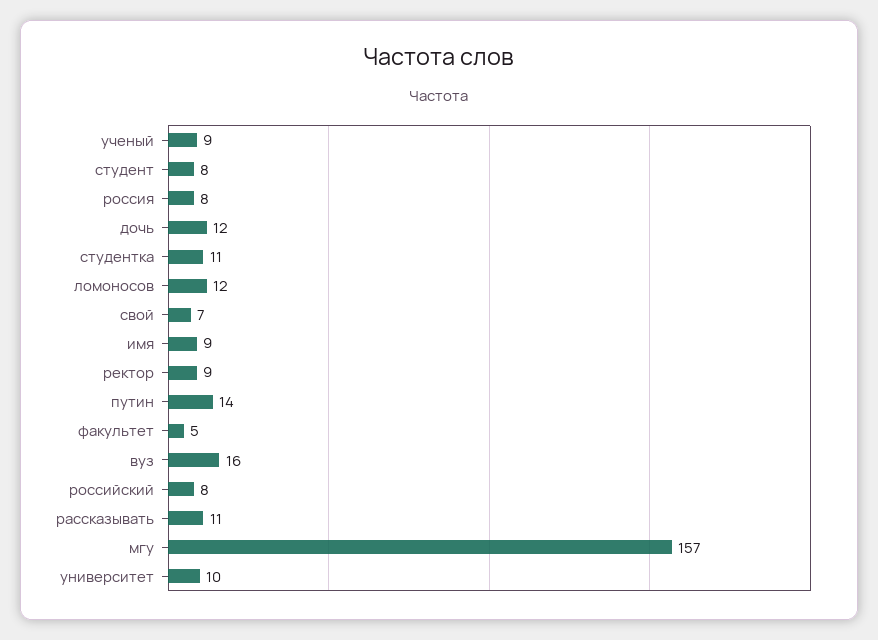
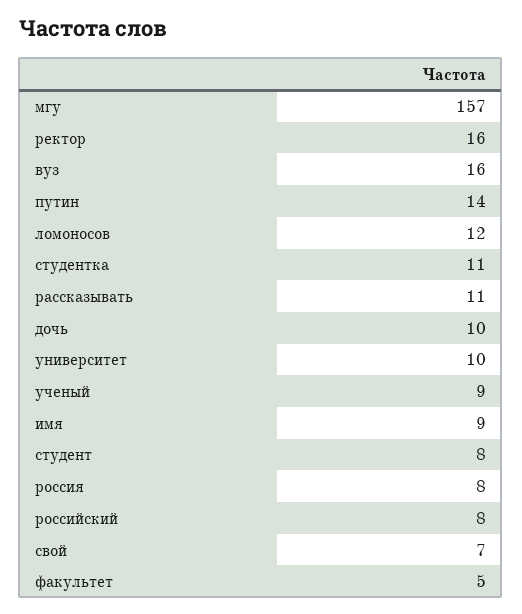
дочь: 12 -> 10
ректор: 9 -> 16

